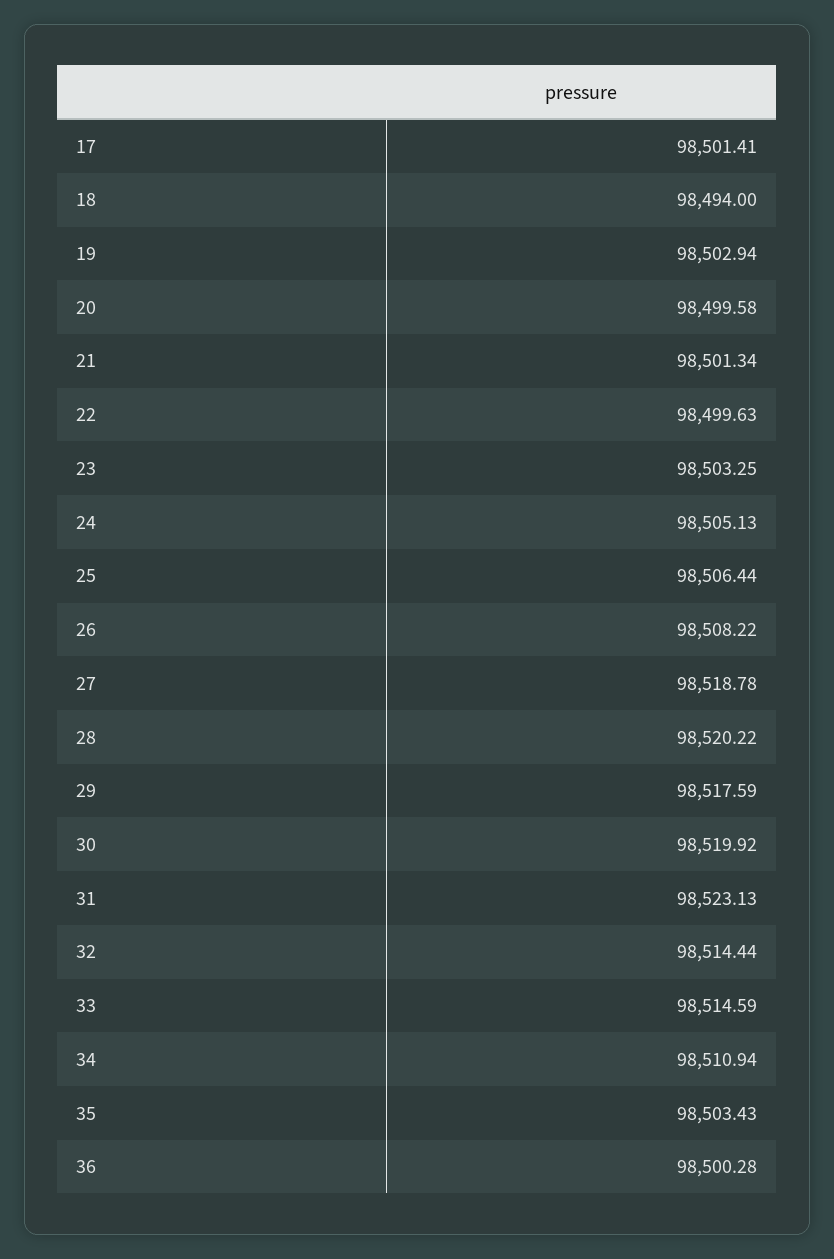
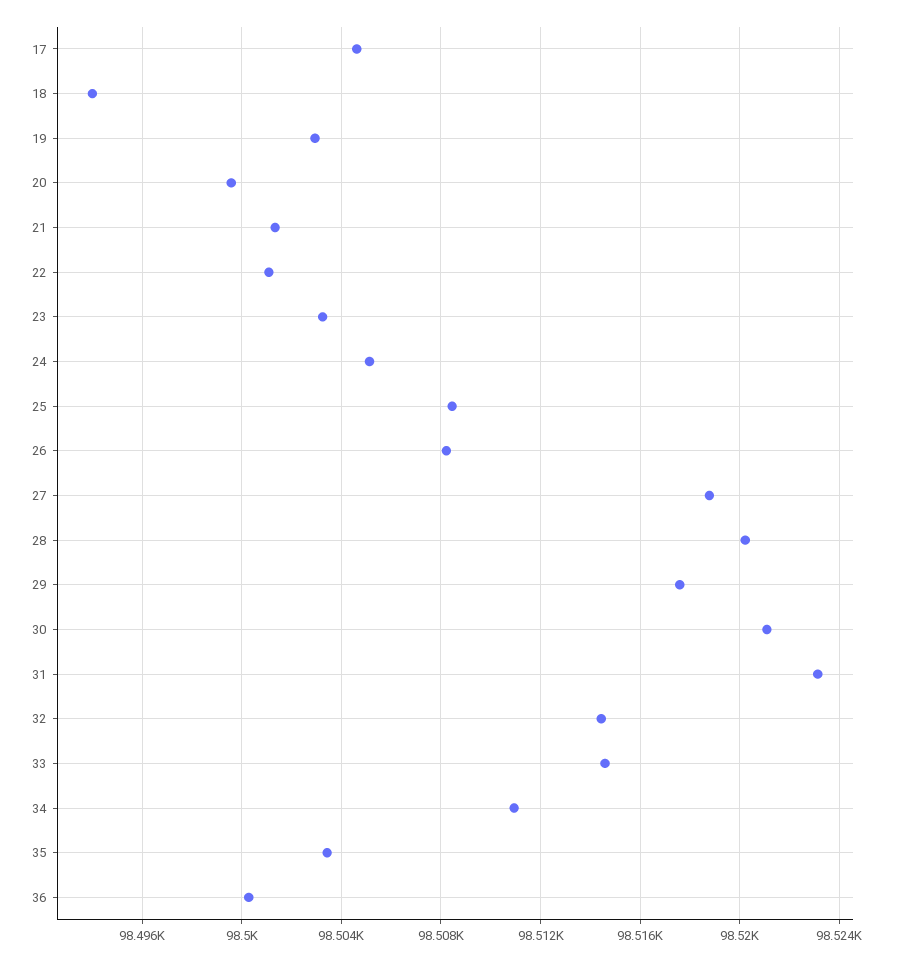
17: 98501.41 -> 98504.5
22: 98499.63 -> 98501
25: 98506.44 -> 98508.5
30: 98519.92 -> 98521

